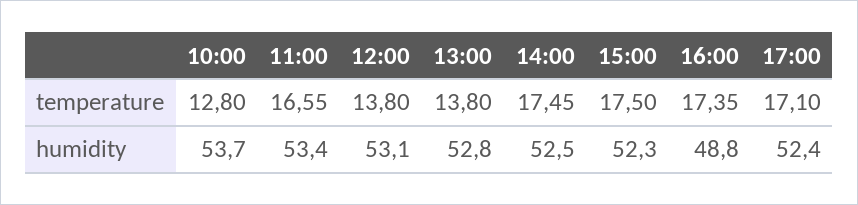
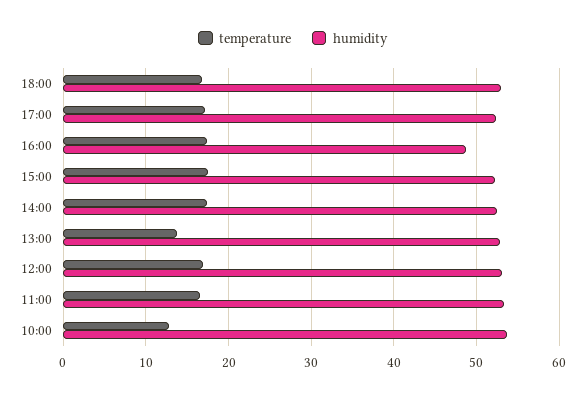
temperature, 12:00: 13.8 -> 17
temperature, 18:00: none -> 17
humidity, 18:00: none -> 53

